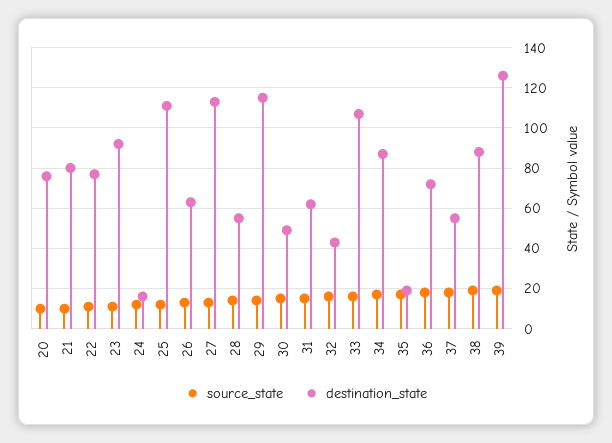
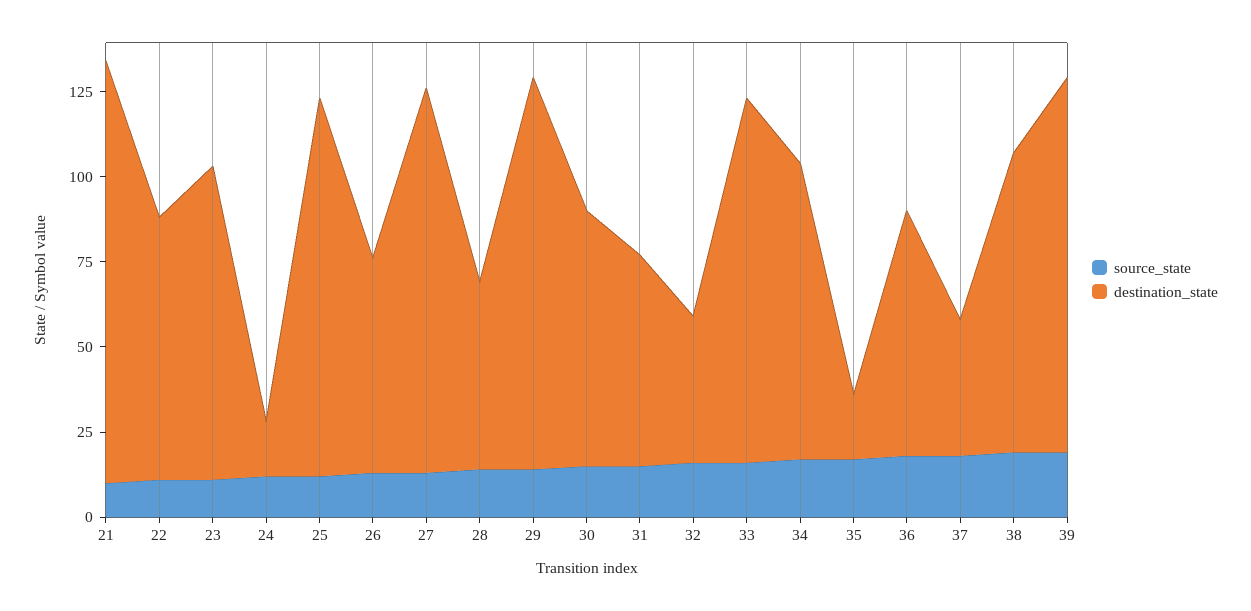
source_state, 20: 10 -> none
destination_state, 20: 75 -> none
destination_state, 21: 80 -> 125
destination_state, 30: 50 -> 75
destination_state, 37: 55 -> 40
destination_state, 39: 125 -> 110

